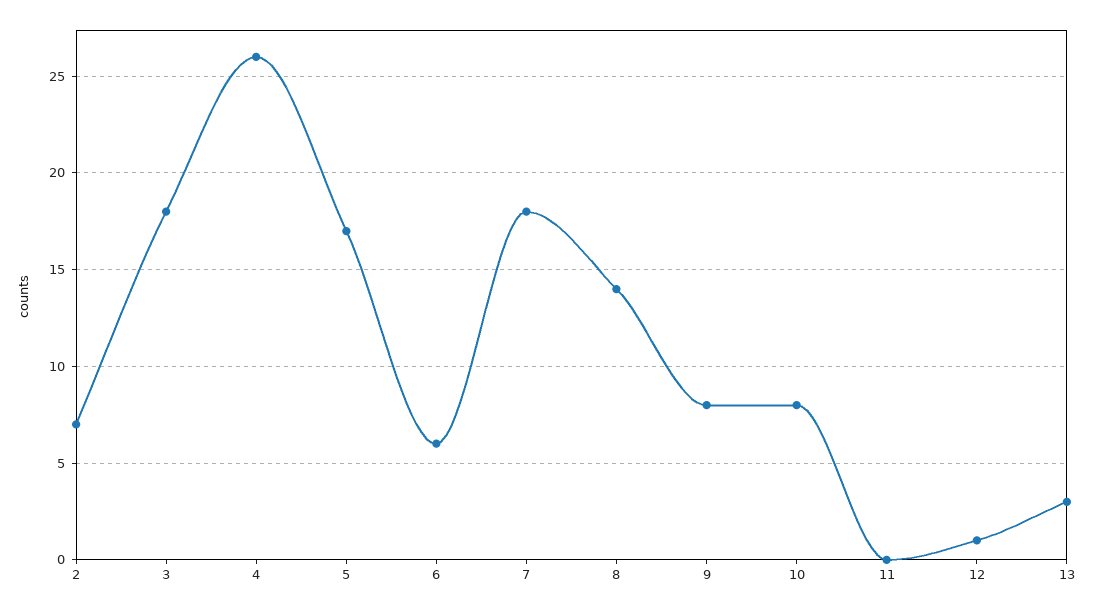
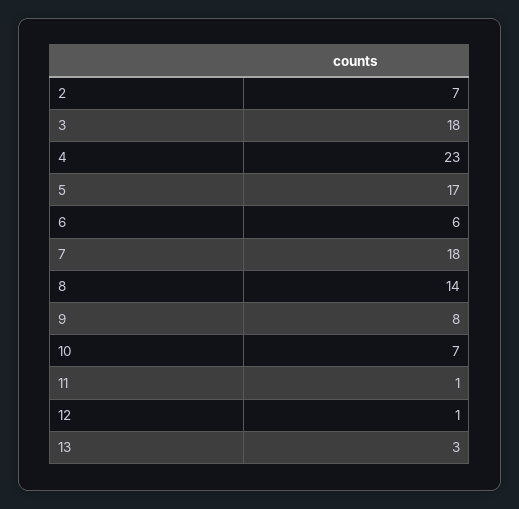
4: 26 -> 23
10: 8 -> 7
11: 0 -> 1

